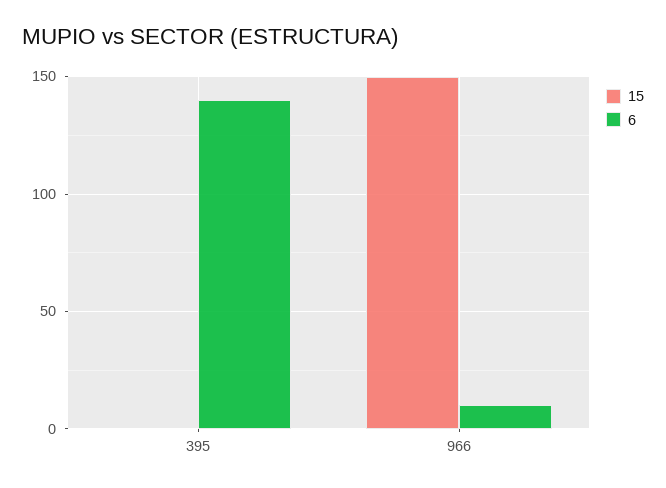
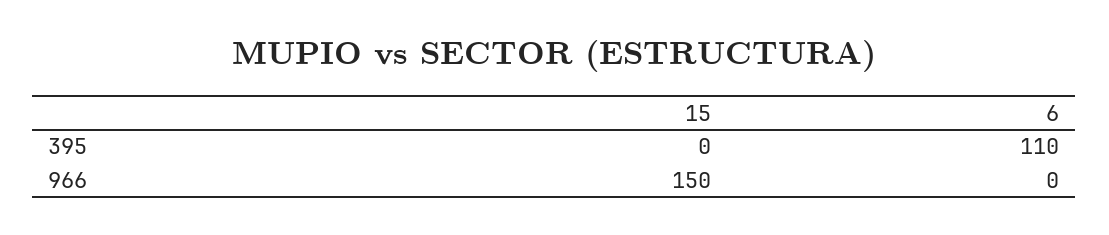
6, 395: 140 -> 110
6, 966: 10 -> 0

